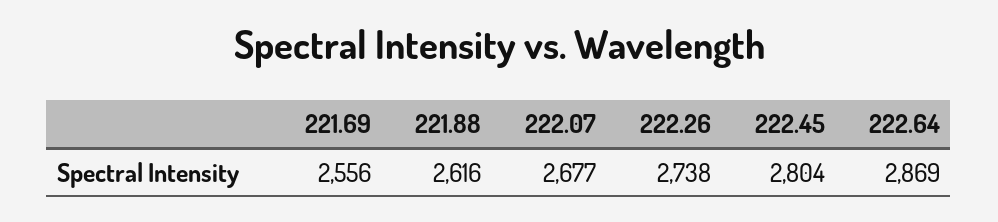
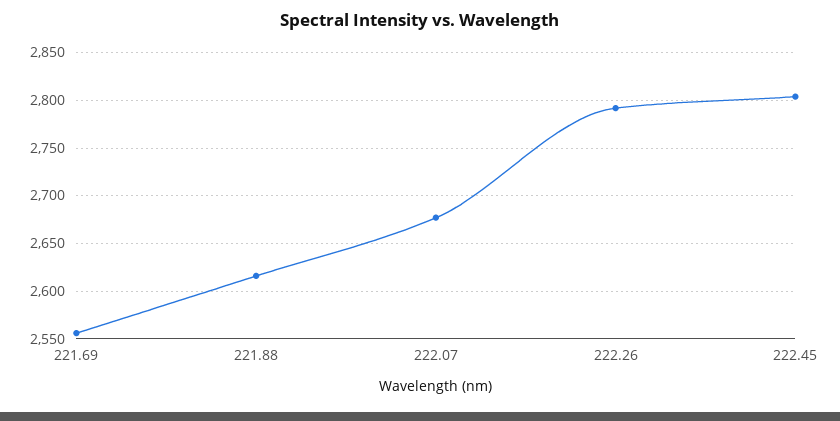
222.26: 2738 -> 2790
222.64: 2869 -> none

